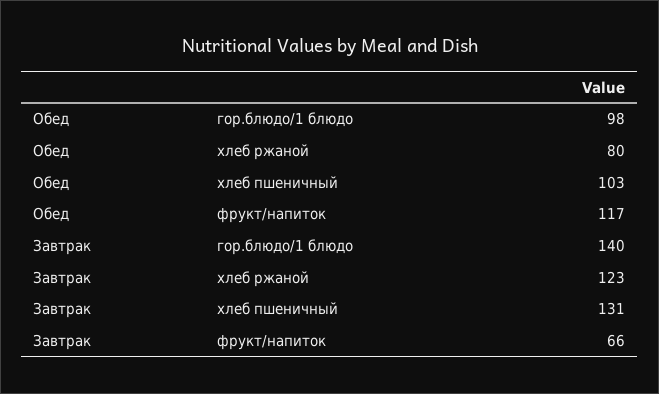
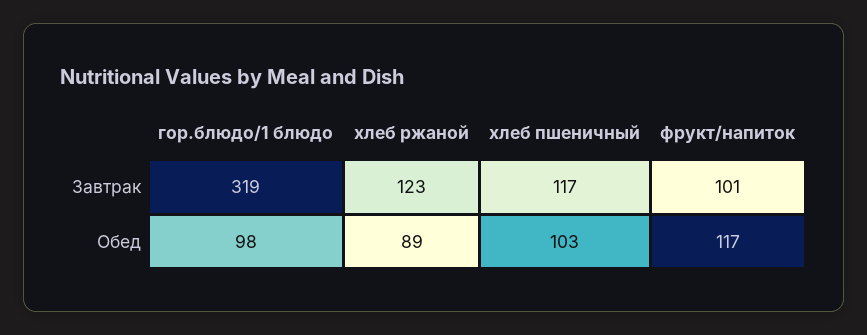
Обед, хлеб ржаной: 80 -> 89
Завтрак, гор.блюдо/1 блюдо: 140 -> 319
Завтрак, хлеб пшеничный: 131 -> 117
Завтрак, фрукт/напиток: 66 -> 101

